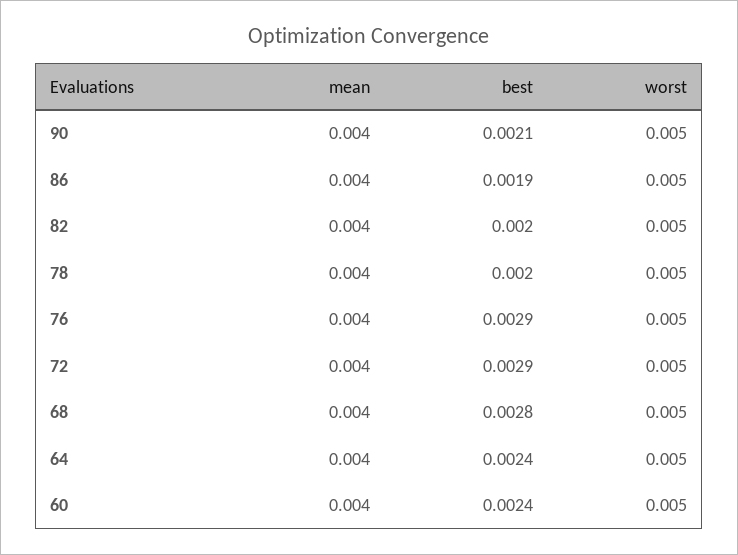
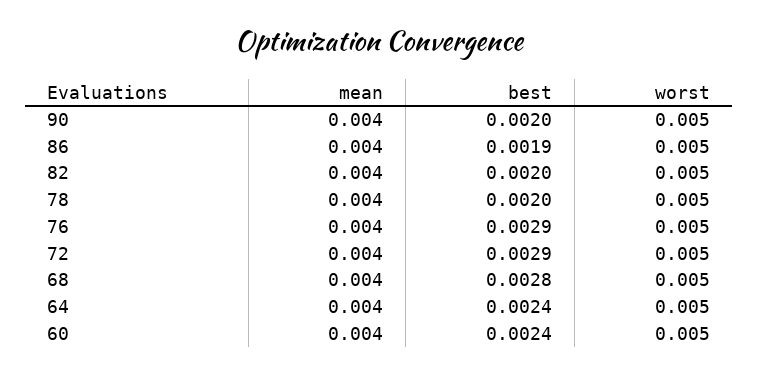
best, 90: 0.0021 -> 0.002

